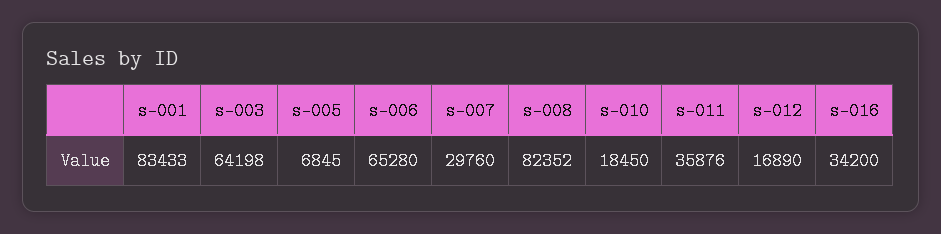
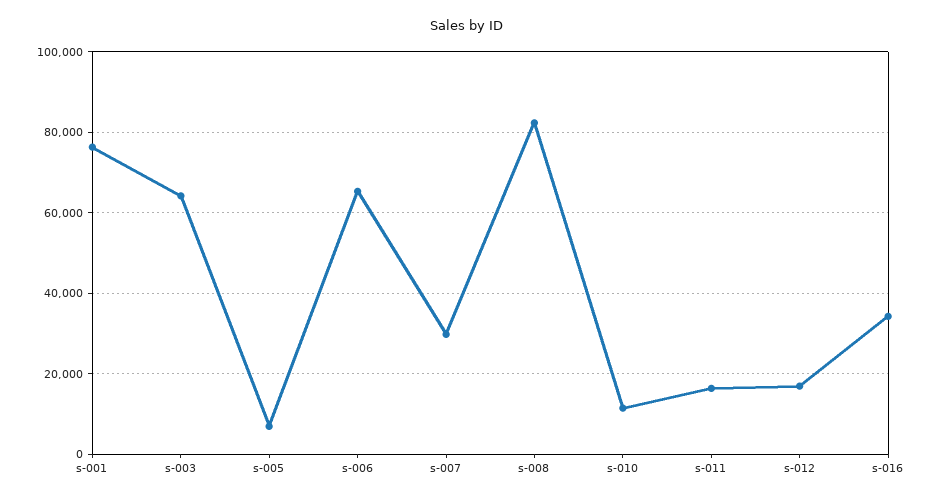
s-001: 83433 -> 76000
s-010: 18450 -> 12000
s-011: 35876 -> 16000

